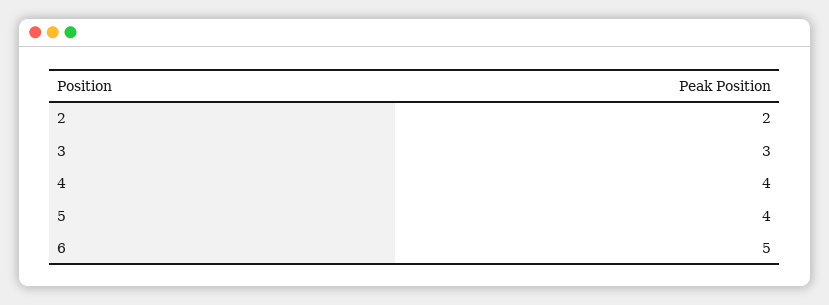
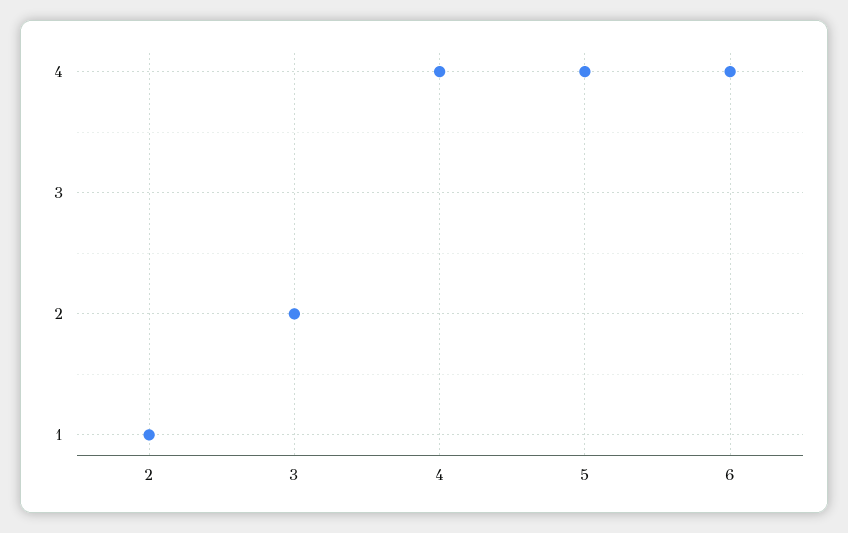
2: 2 -> 1
3: 3 -> 2
6: 5 -> 4

